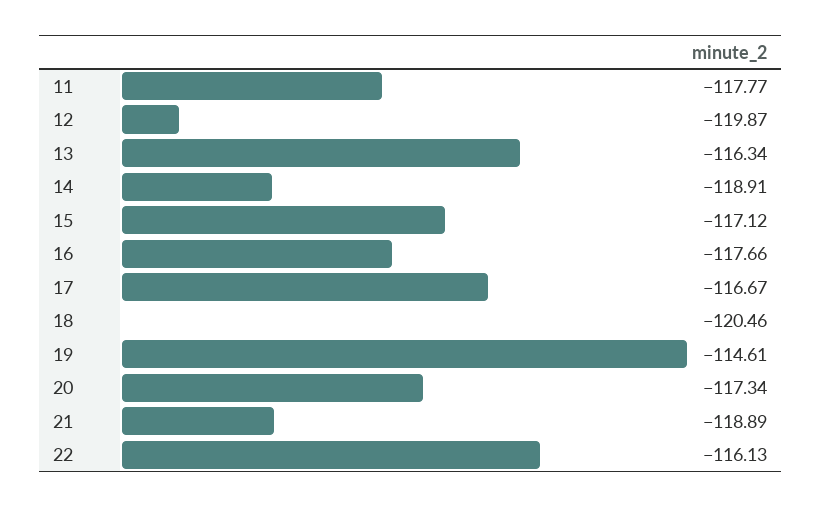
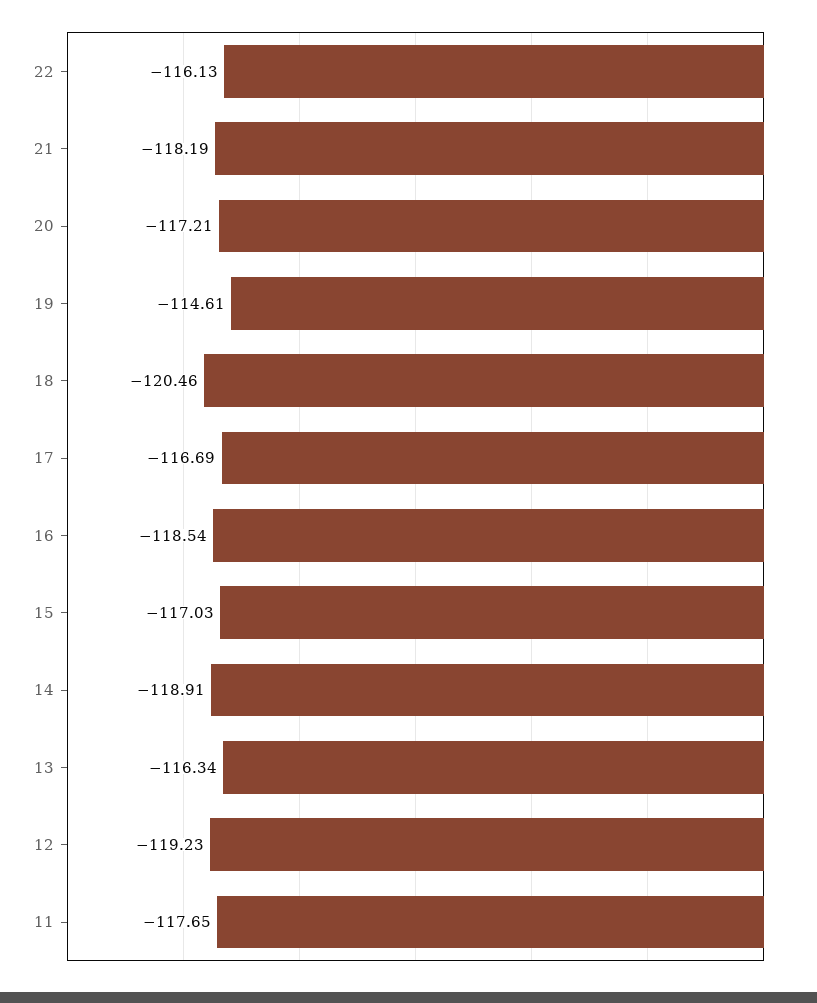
11: -117.77 -> -117.65
12: -119.87 -> -119.23
15: -117.12 -> -117.03
16: -117.66 -> -118.54
17: -116.67 -> -116.69
20: -117.34 -> -117.21
21: -118.89 -> -118.19

